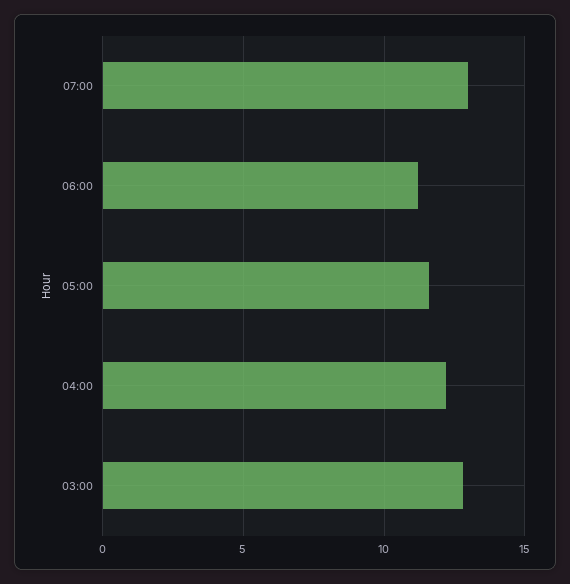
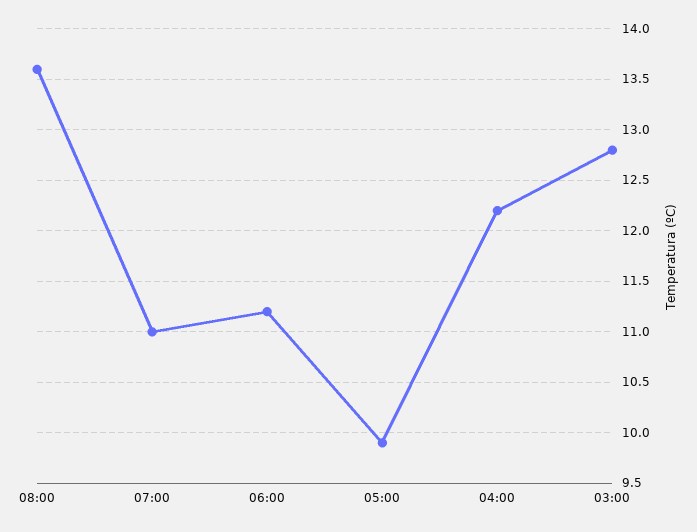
07:00: 13 -> 11
05:00: 11.5 -> 9.9
08:00: none -> 13.6

